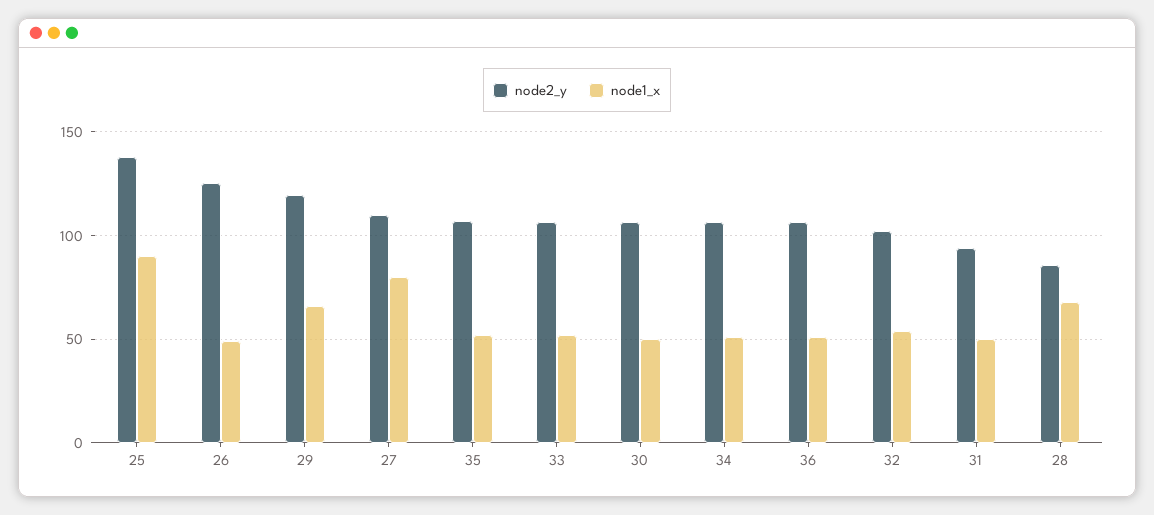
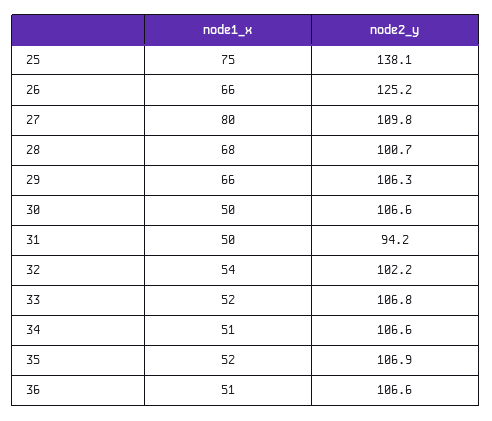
node1_x, 25: 90 -> 75
node1_x, 26: 50 -> 66
node2_y, 29: 120 -> 106.3
node2_y, 28: 85 -> 100.7

